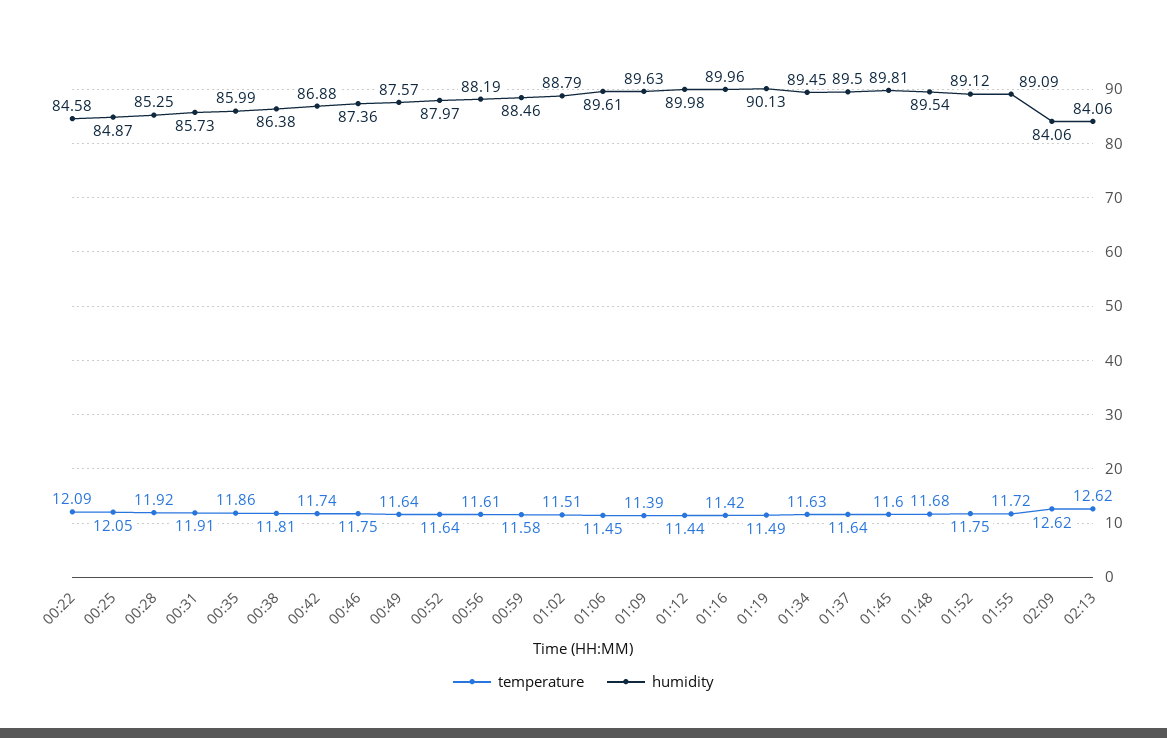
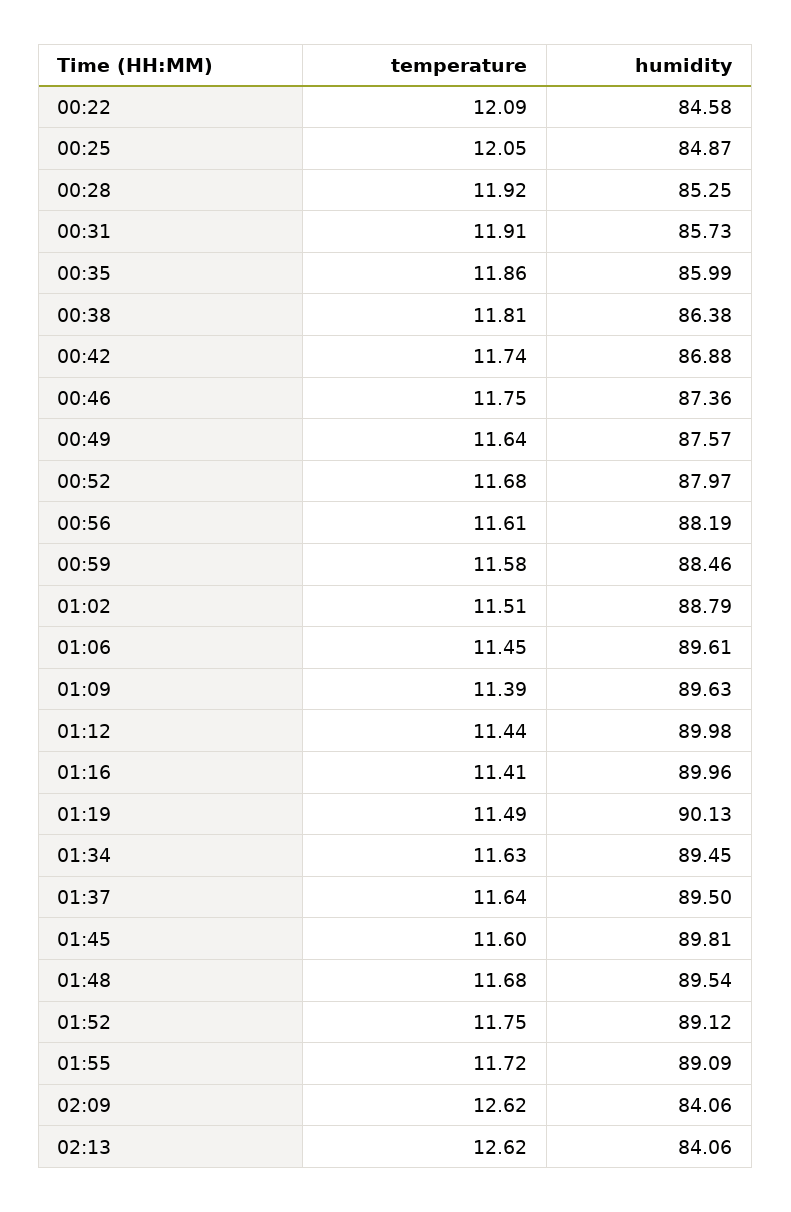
temperature, 00:52: 11.64 -> 11.68
temperature, 01:16: 11.42 -> 11.41

